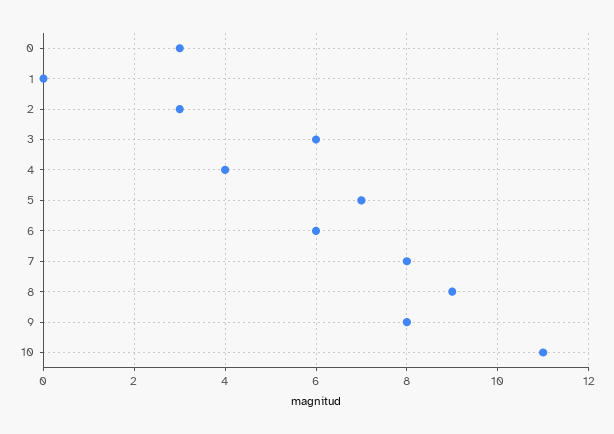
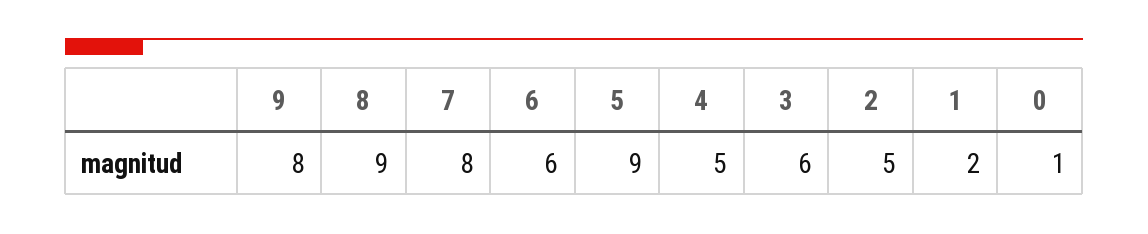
0: 3 -> 1
1: 0 -> 2
2: 3 -> 5
4: 4 -> 5
5: 7 -> 9
10: 11 -> none

